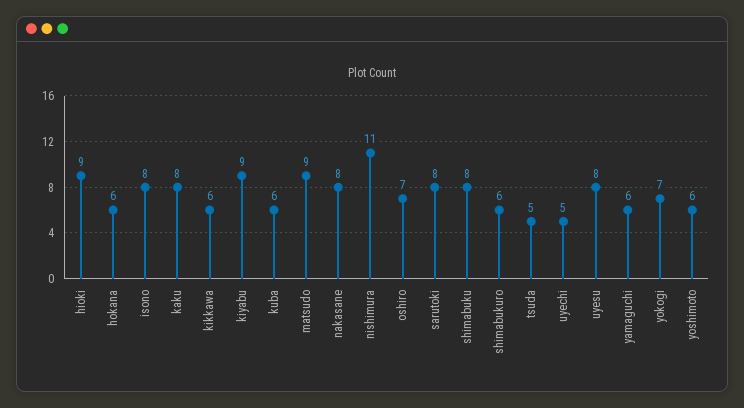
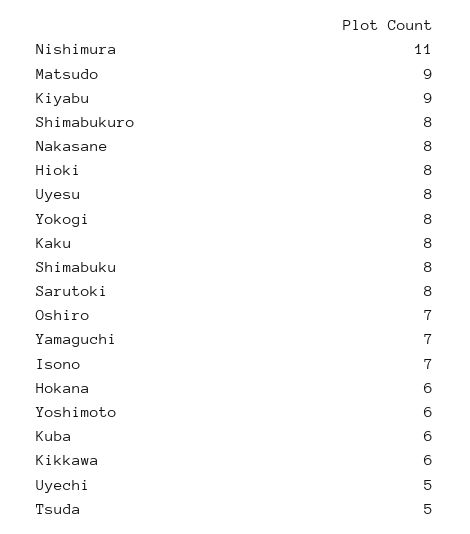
hioki: 9 -> 8
isono: 8 -> 7
shimabukuro: 6 -> 8
yamaguchi: 6 -> 7
yokogi: 7 -> 8

